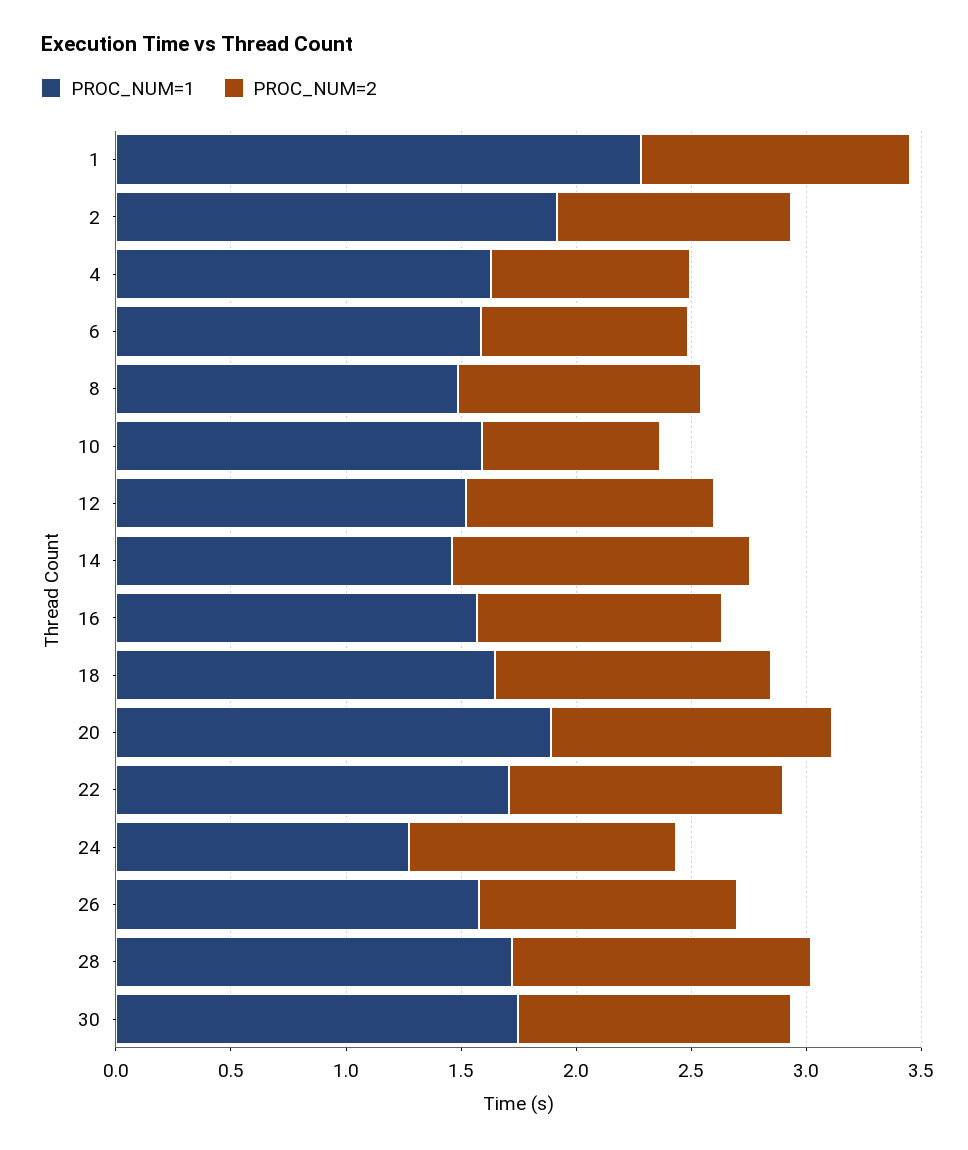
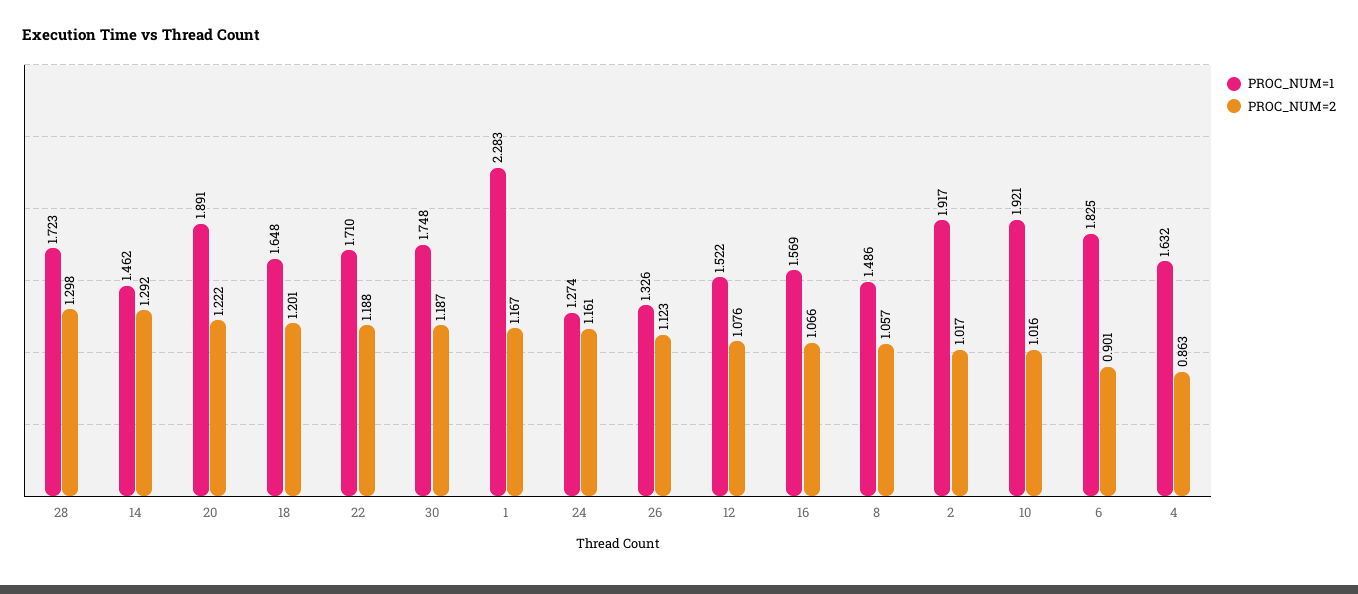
PROC_NUM=1, 6: 1.6 -> 1.825
PROC_NUM=1, 10: 1.6 -> 1.921
PROC_NUM=2, 10: 0.8 -> 1.016
PROC_NUM=1, 26: 1.6 -> 1.326

